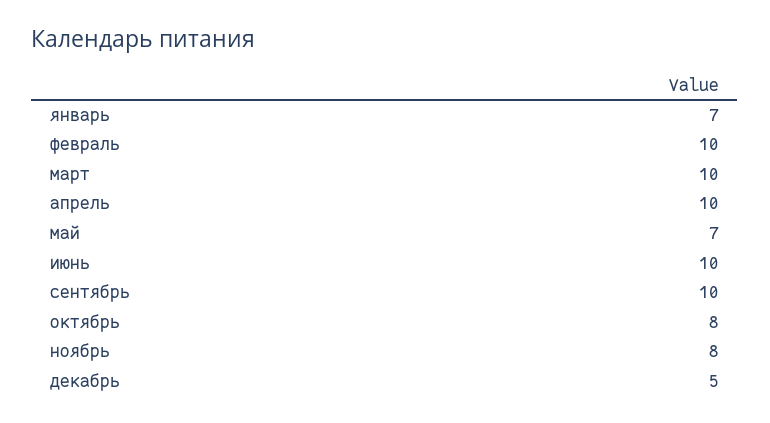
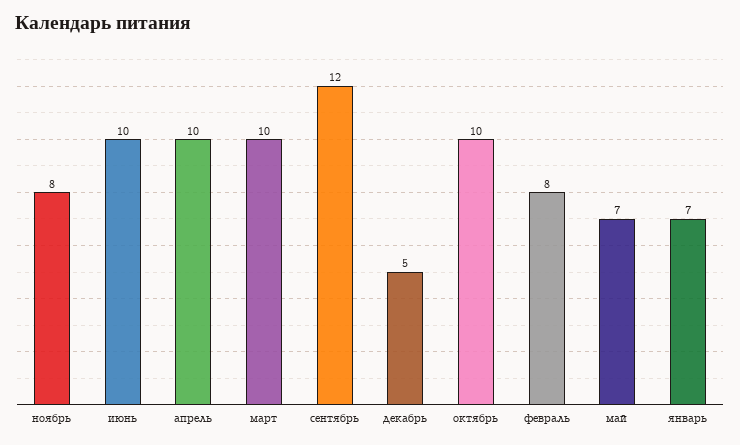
февраль: 10 -> 8
сентябрь: 10 -> 12
октябрь: 8 -> 10

